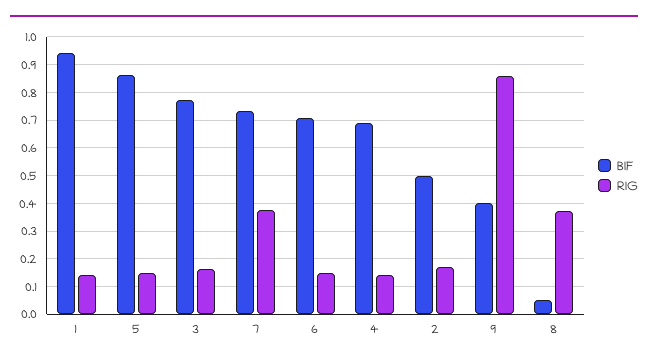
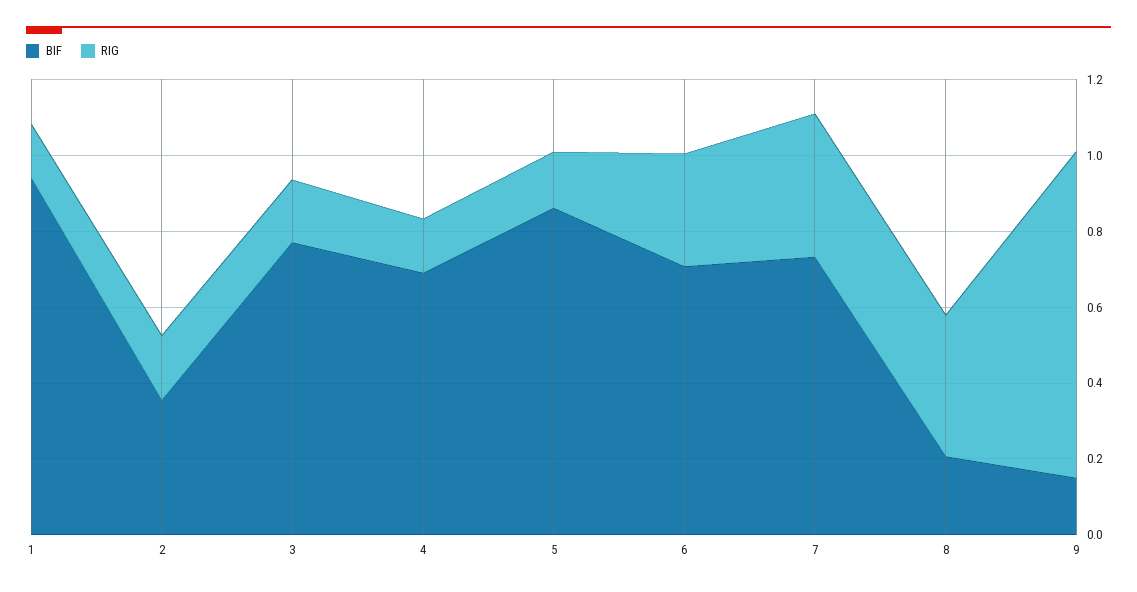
RIG, 6: 0.15 -> 0.3
BIF, 2: 0.5 -> 0.35
BIF, 9: 0.4 -> 0.15
BIF, 8: 0.05 -> 0.2

